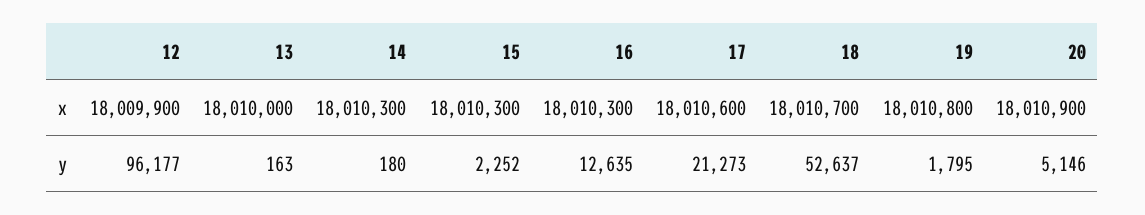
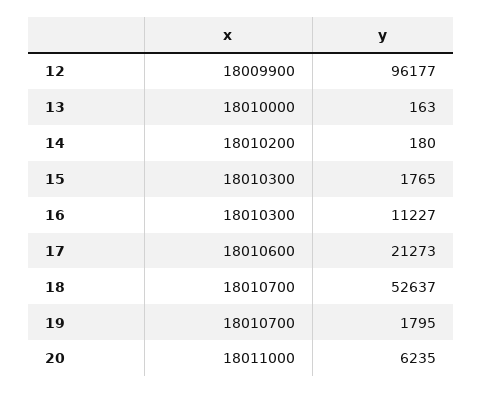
14, x: 18010300 -> 18010200
19, x: 18010800 -> 18010700
20, x: 18010900 -> 18011000
15, y: 2252 -> 1765
16, y: 12635 -> 11227
20, y: 5146 -> 6235

